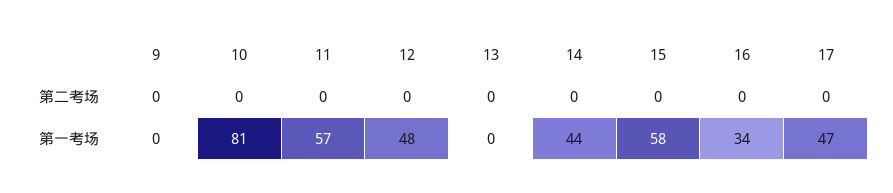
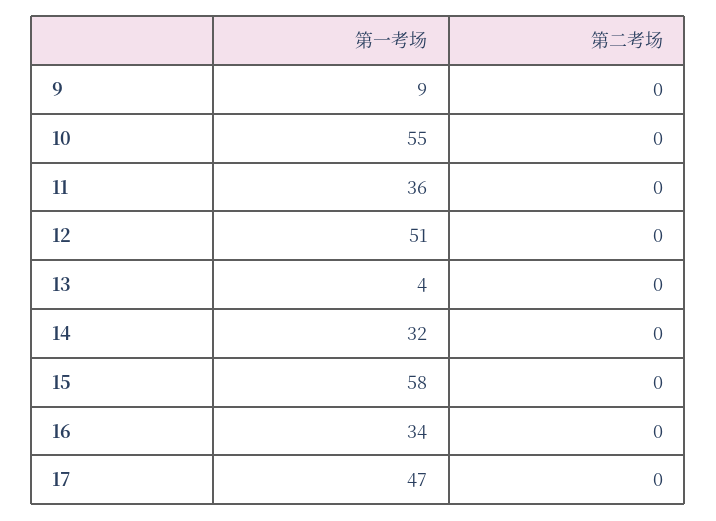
9, 第一考场: 0 -> 9
10, 第一考场: 81 -> 55
11, 第一考场: 57 -> 36
12, 第一考场: 48 -> 51
13, 第一考场: 0 -> 4
14, 第一考场: 44 -> 32

